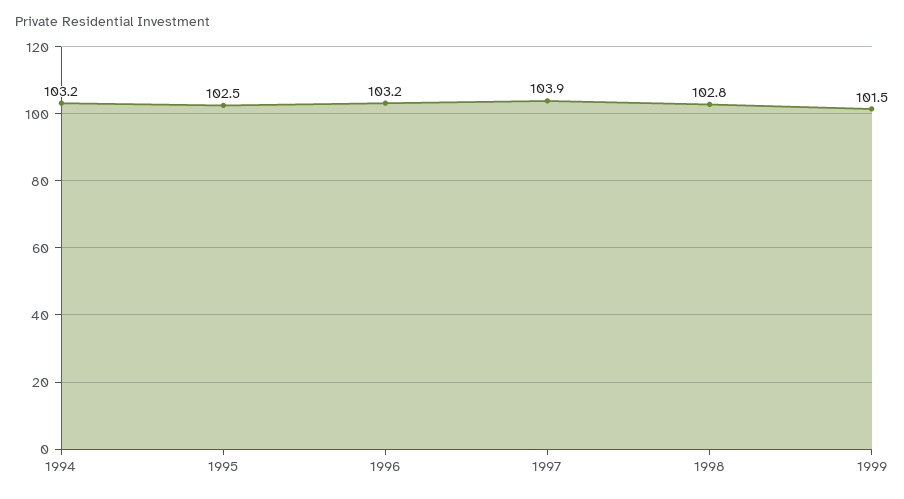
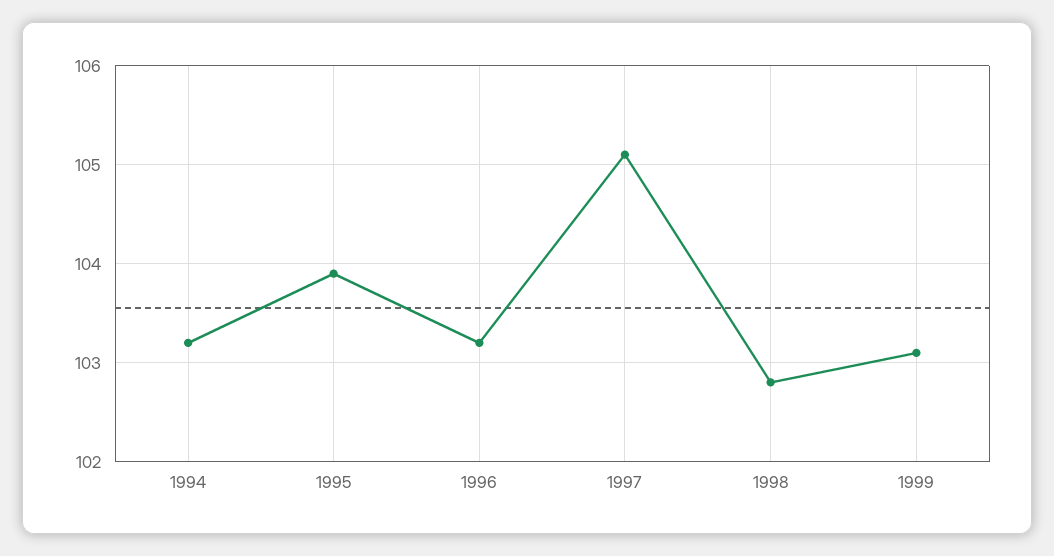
1995: 102.5 -> 103.9
1997: 103.9 -> 105.1
1999: 101.5 -> 103.1

